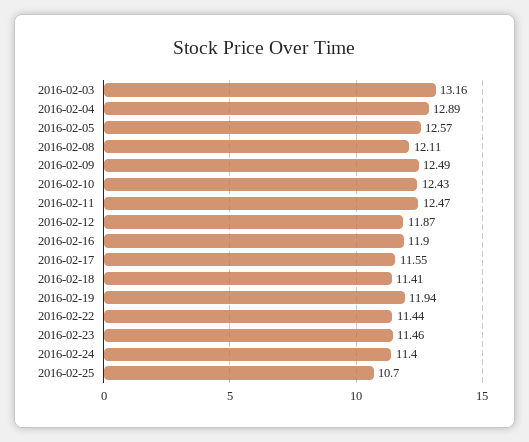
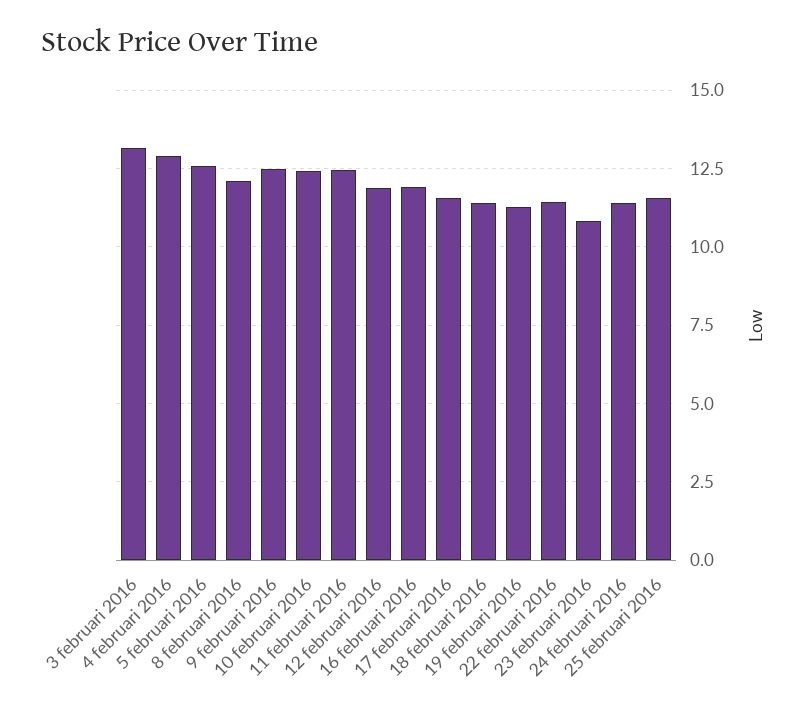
2016-02-19: 11.94 -> 11.25
2016-02-23: 11.46 -> 10.75
2016-02-25: 10.7 -> 11.5

